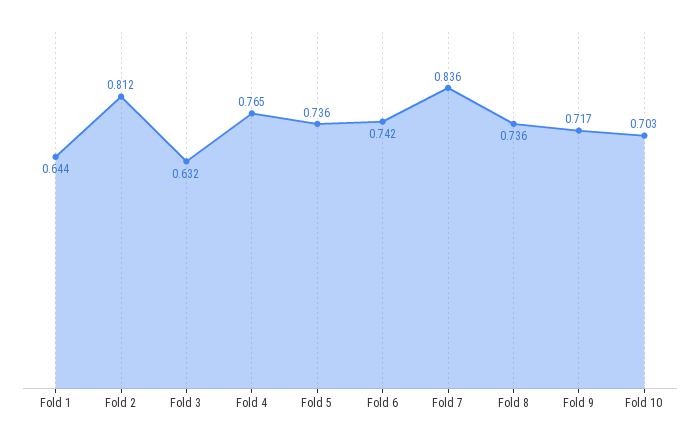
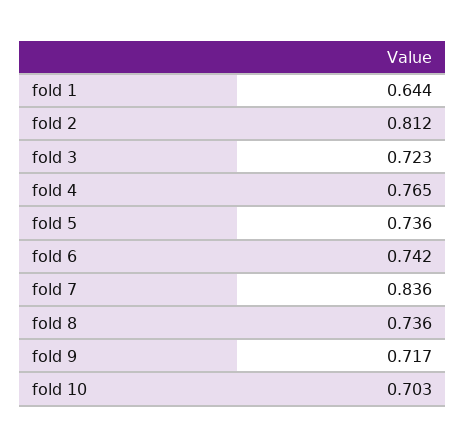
Fold 3: 0.632 -> 0.723

